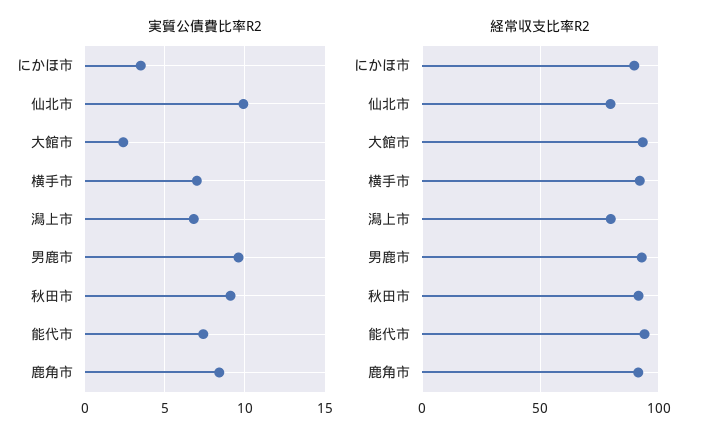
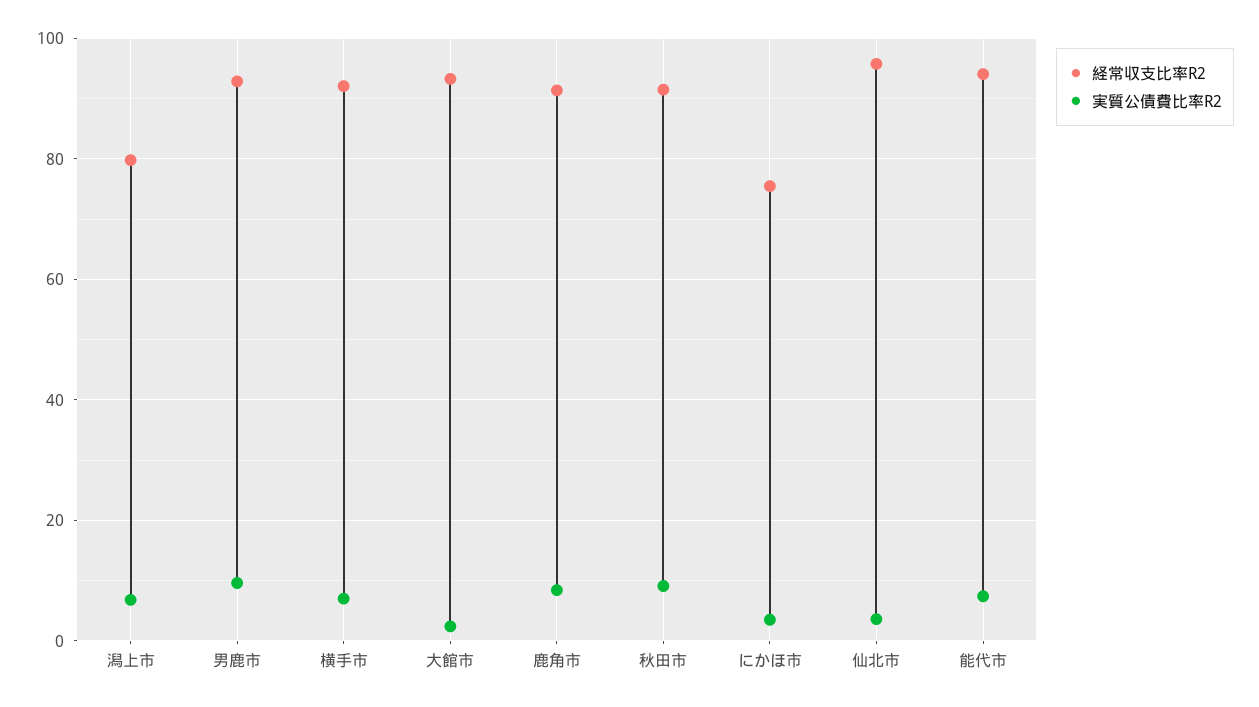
実質公債費比率R2, 仙北市: 10 -> 4
経常収支比率R2, にかほ市: 90 -> 76
経常収支比率R2, 仙北市: 80 -> 96

